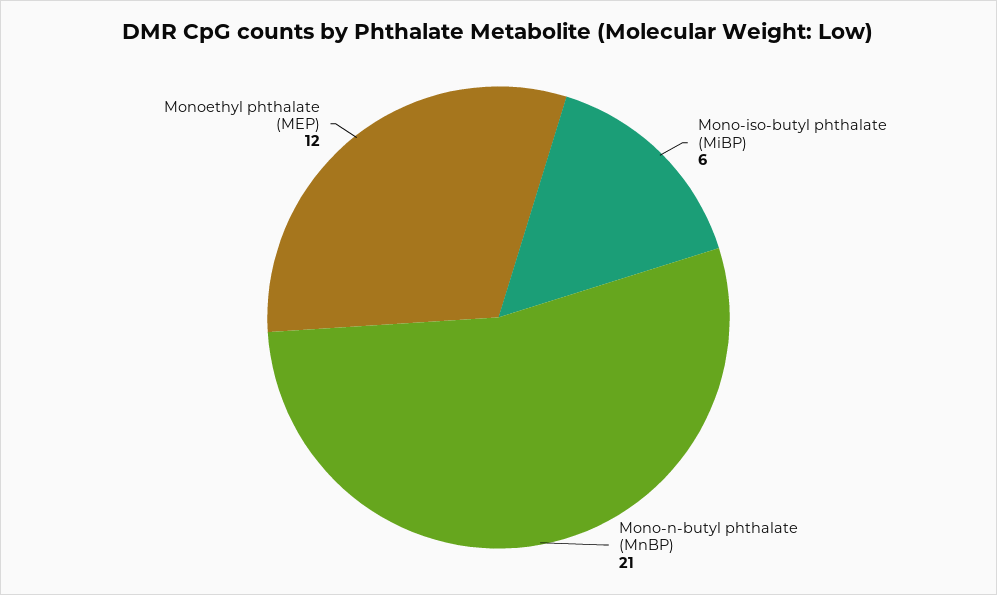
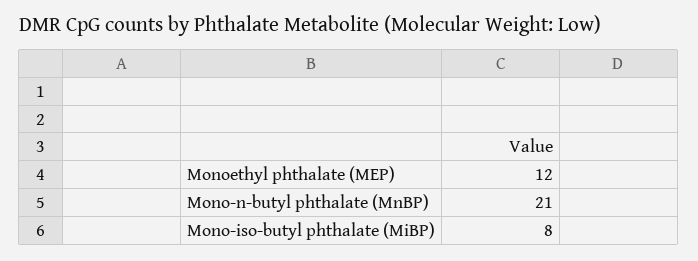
Mono-iso-butyl phthalate (MiBP): 6 -> 8

